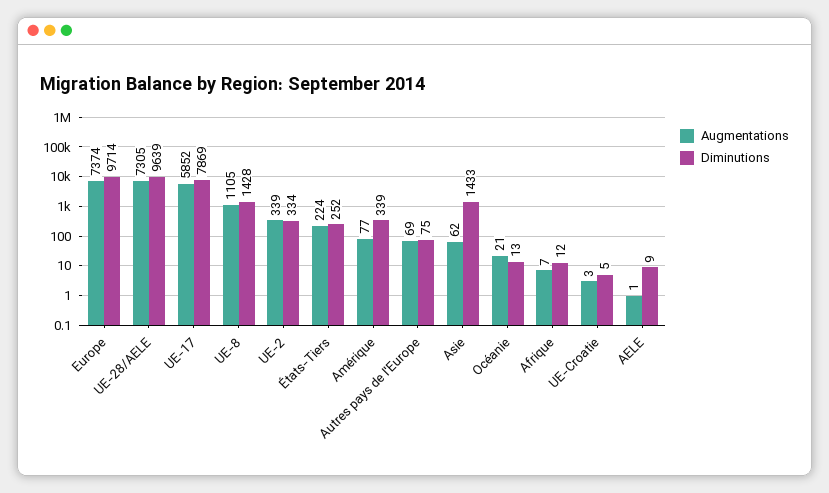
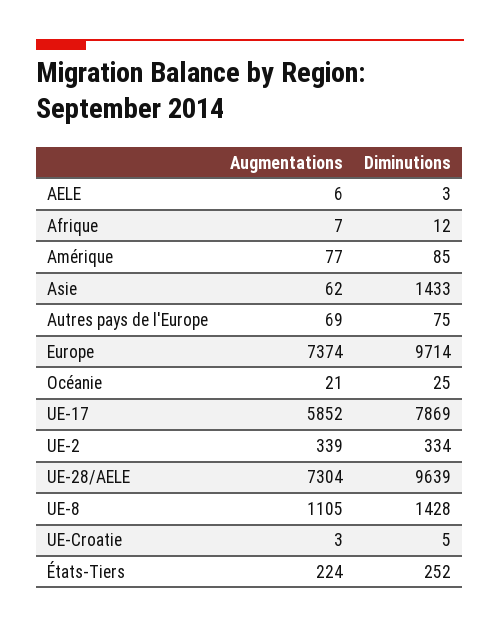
Augmentations, UE-28/AELE: 7305 -> 7304
Diminutions, Amérique: 339 -> 85
Diminutions, Océanie: 13 -> 25
Augmentations, AELE: 1 -> 6
Diminutions, AELE: 9 -> 3

